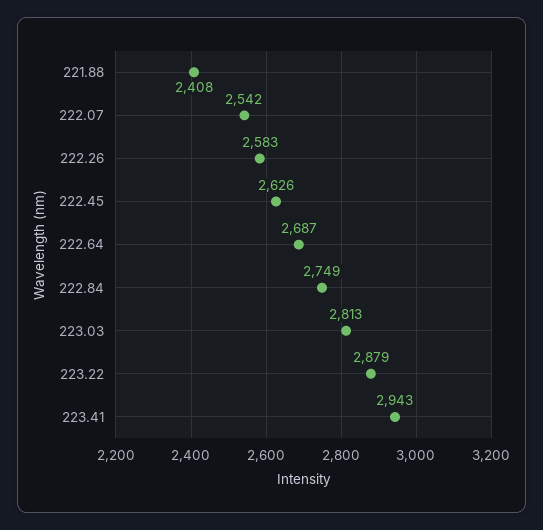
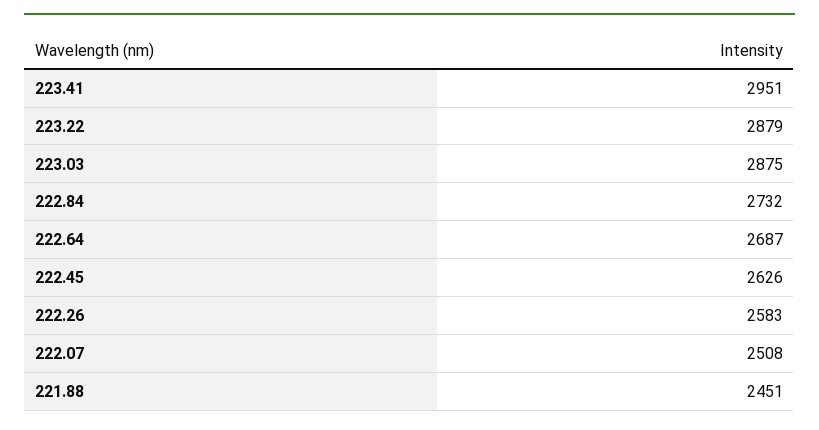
221.88: 2408 -> 2451
222.07: 2542 -> 2508
222.84: 2749 -> 2732
223.03: 2813 -> 2875
223.41: 2943 -> 2951

